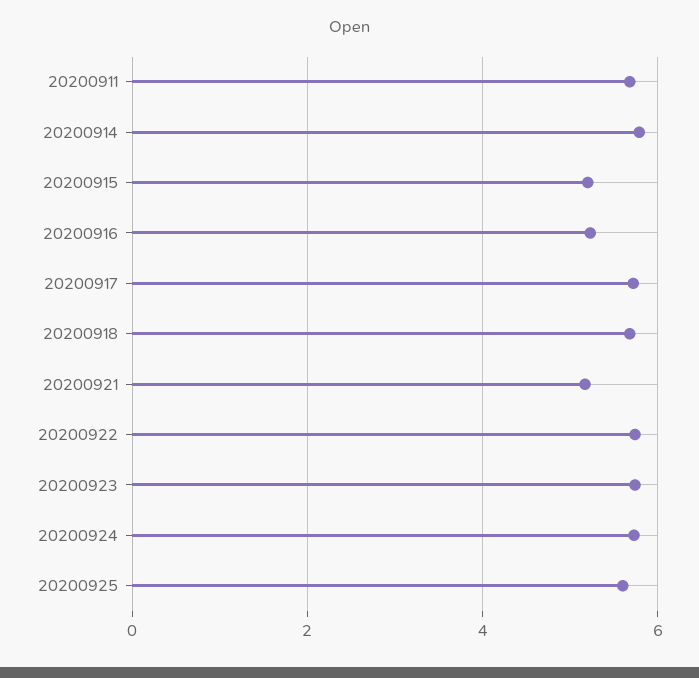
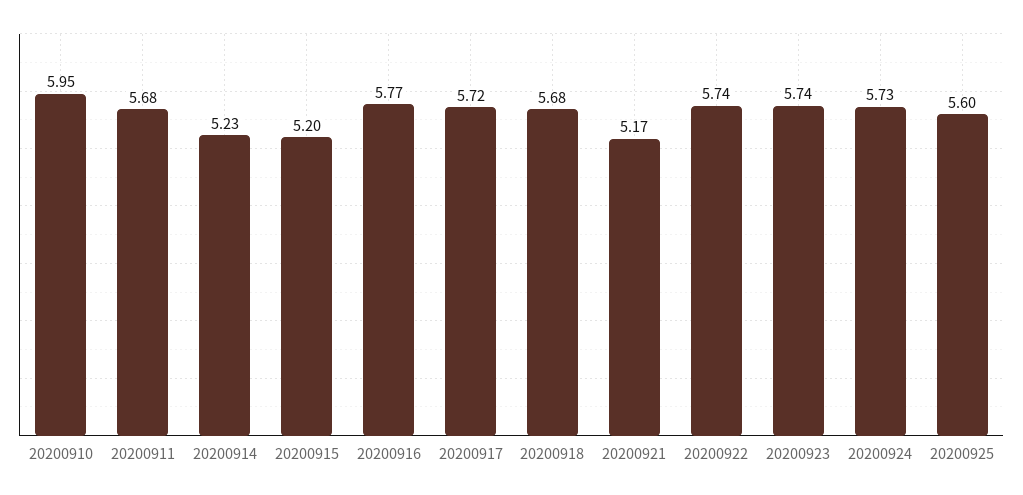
20200914: 5.8 -> 5.23
20200916: 5.2 -> 5.77
20200910: none -> 5.95

